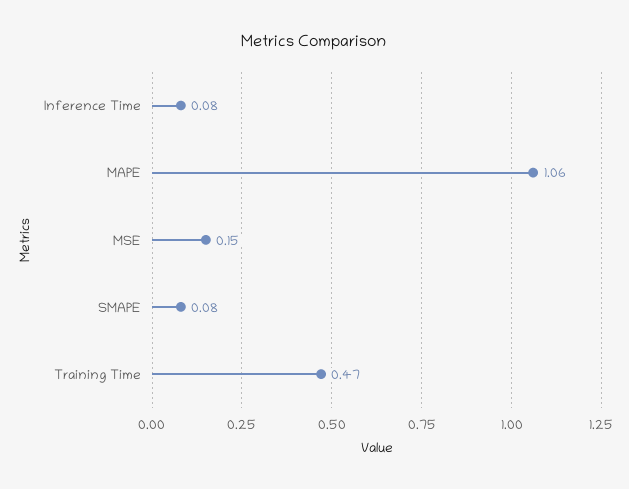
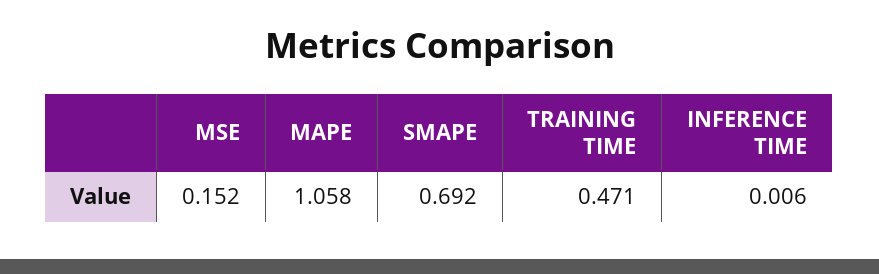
Inference Time: 0.08 -> 0.006
SMAPE: 0.08 -> 0.692

